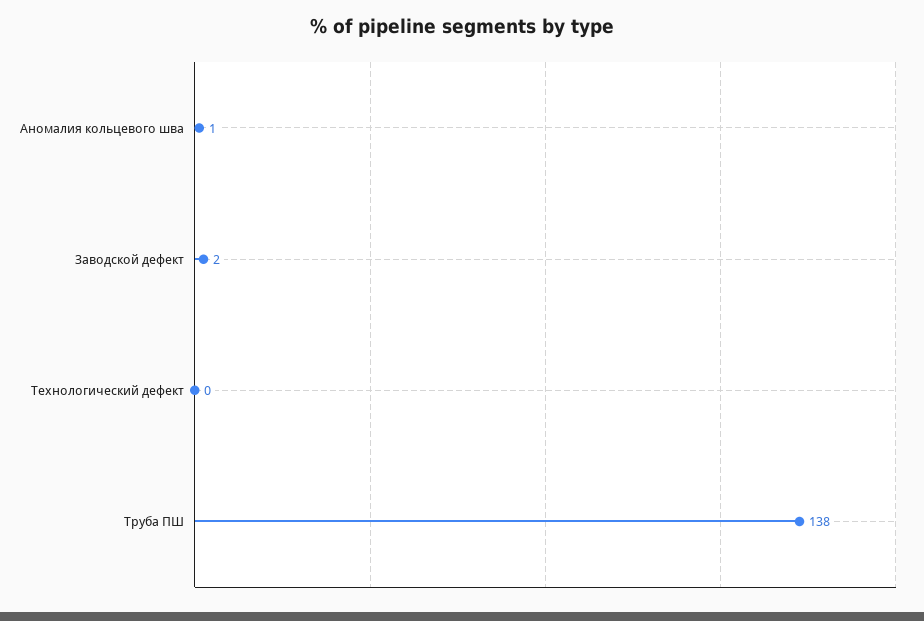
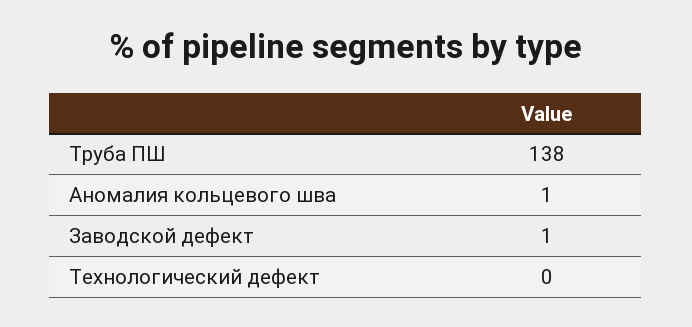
Заводской дефект: 2 -> 1

